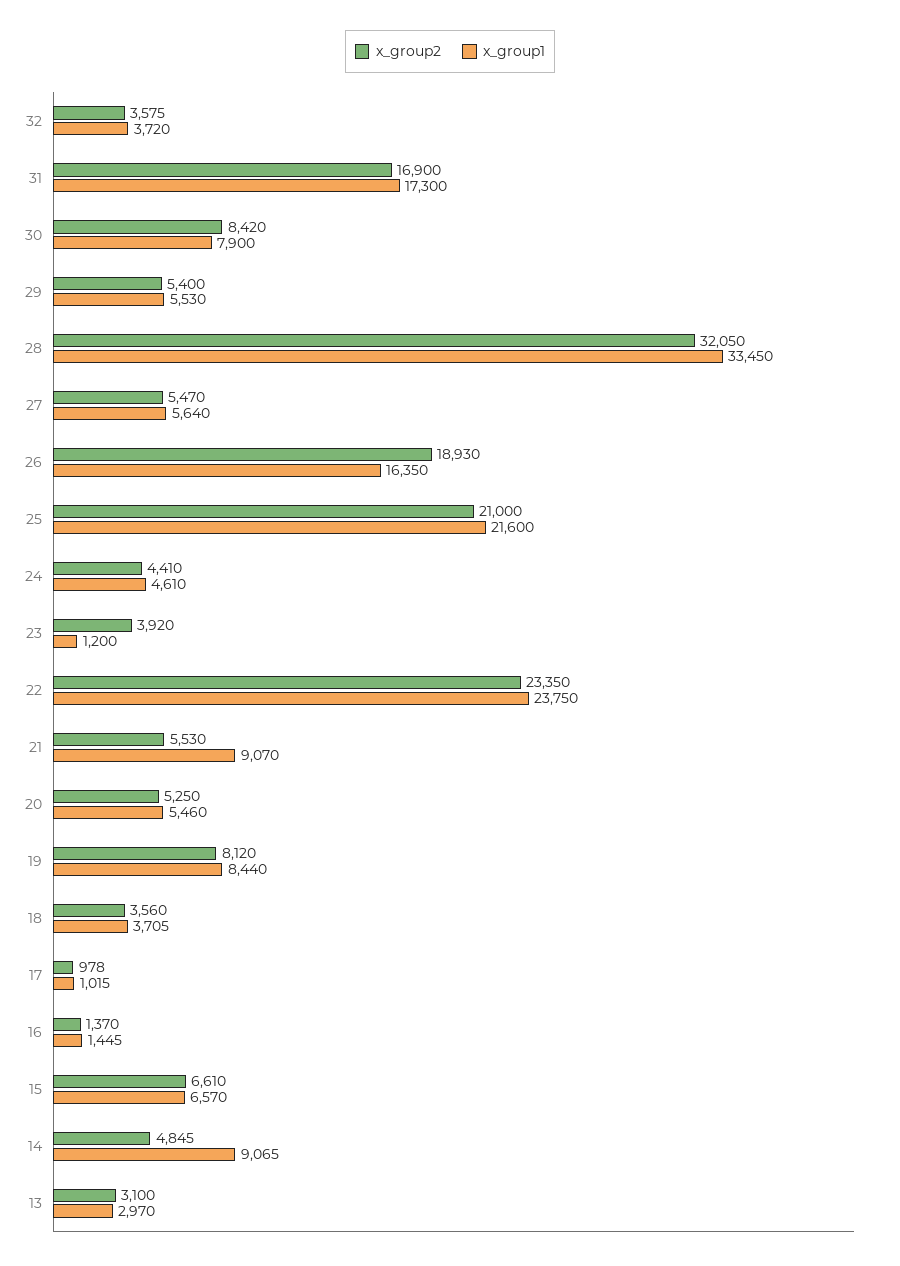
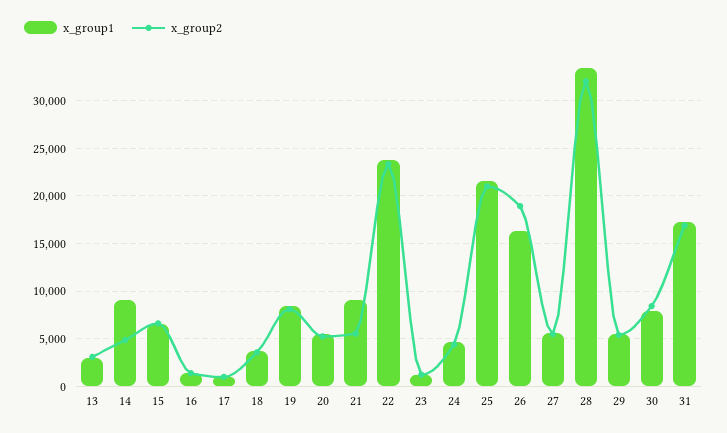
x_group2, 32: 3575 -> none
x_group1, 32: 3720 -> none
x_group2, 23: 3920 -> 1000

